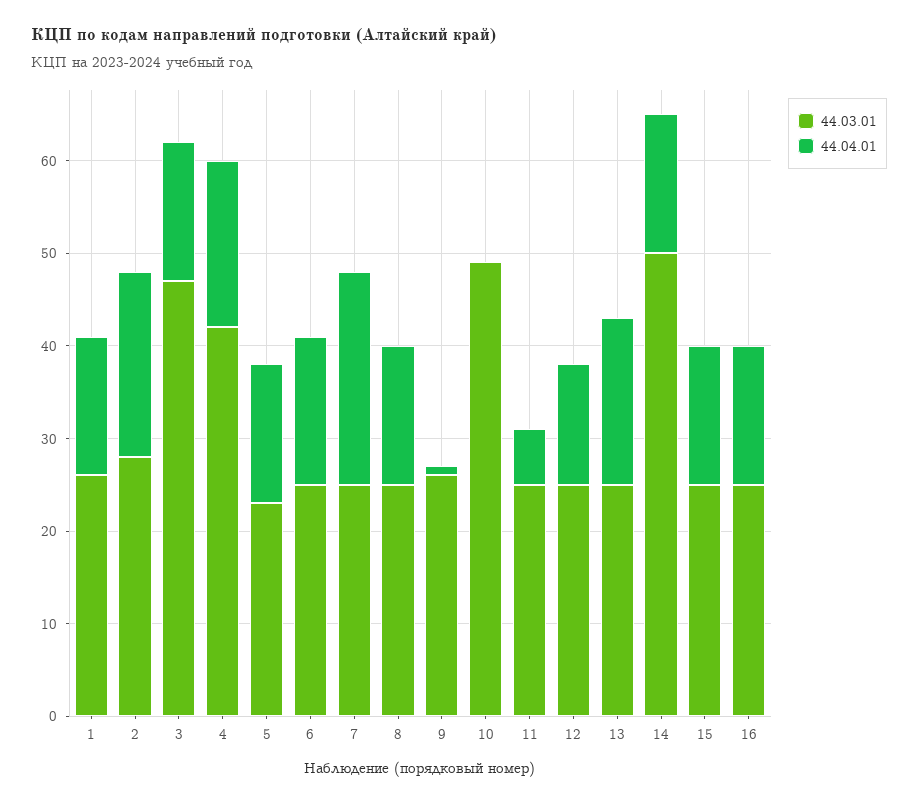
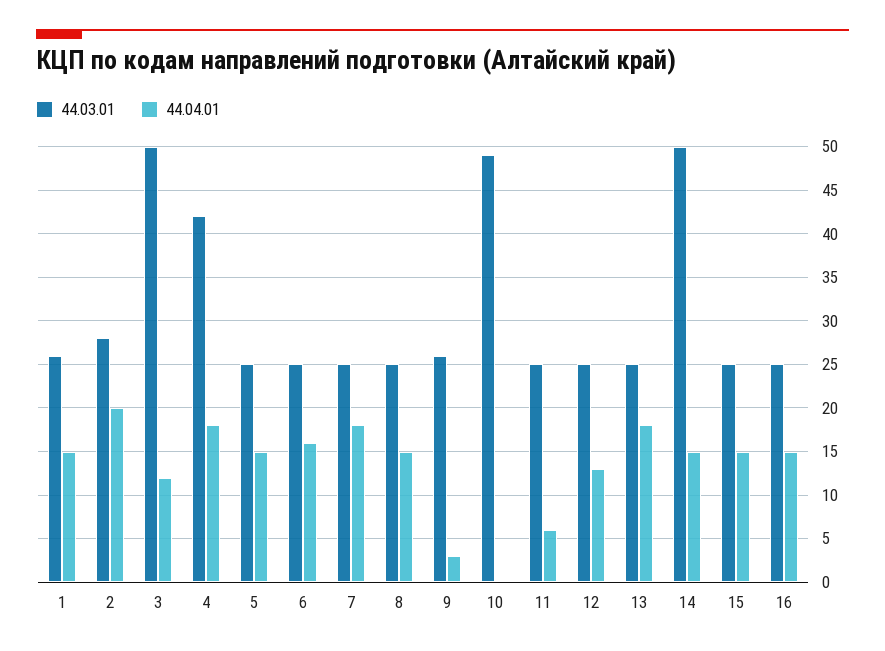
44.03.01, 3: 47 -> 50
44.04.01, 3: 15 -> 12
44.03.01, 5: 23 -> 25
44.04.01, 7: 23 -> 18
44.04.01, 9: 1 -> 3

